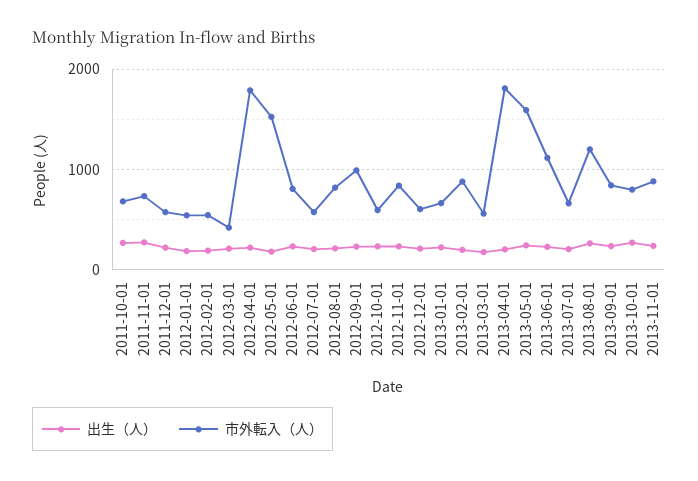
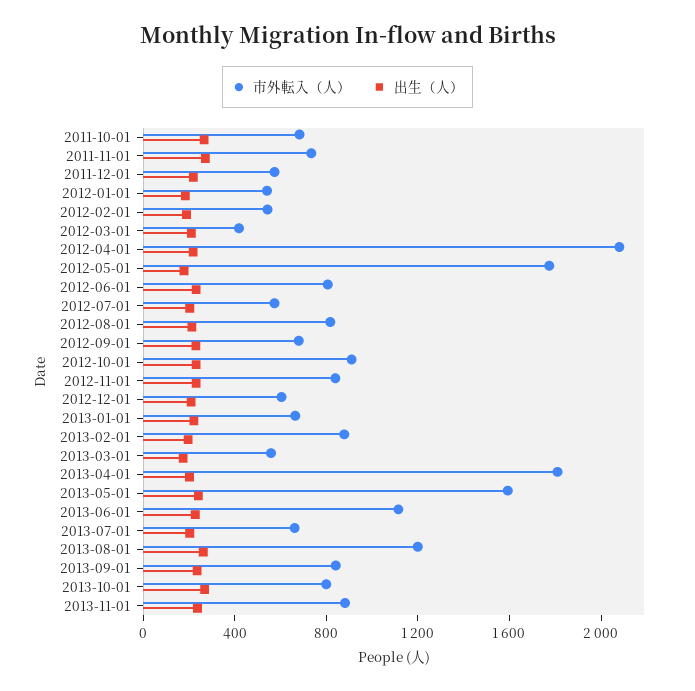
市外転入（人）, 2012-04-01: 1800 -> 2100
市外転入（人）, 2012-05-01: 1500 -> 1800
市外転入（人）, 2012-09-01: 1000 -> 700
市外転入（人）, 2012-10-01: 600 -> 900

